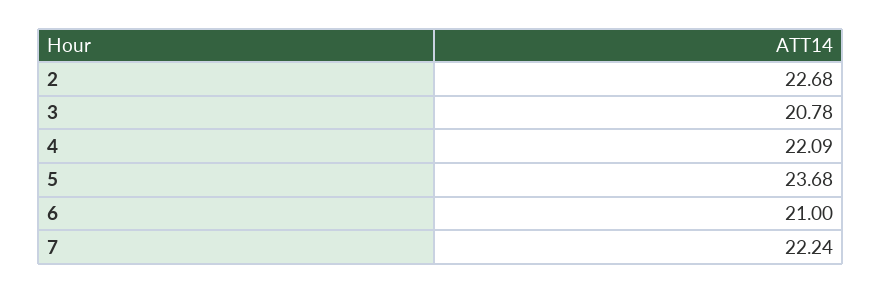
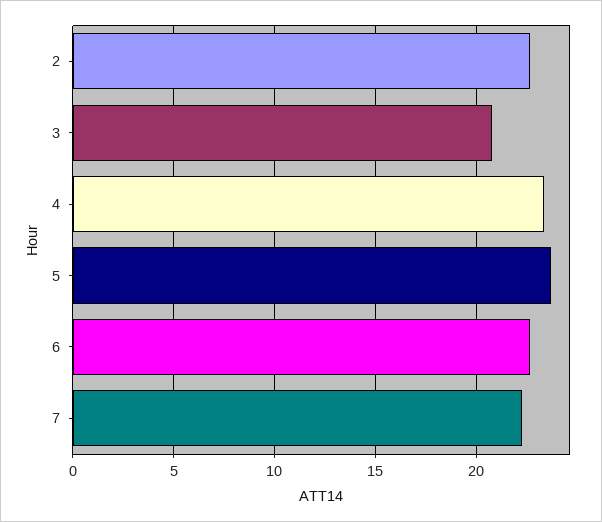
4: 22.09 -> 23.5
6: 21 -> 22.5

